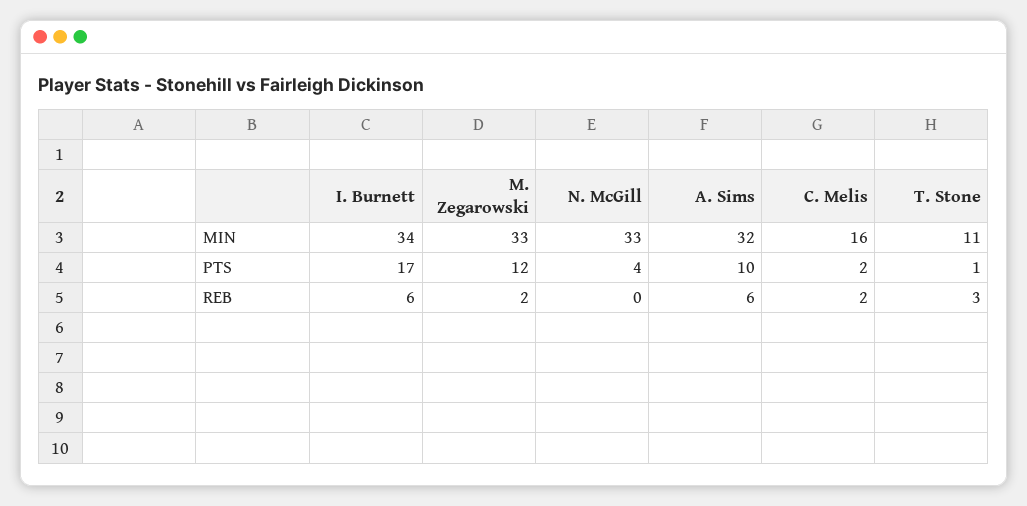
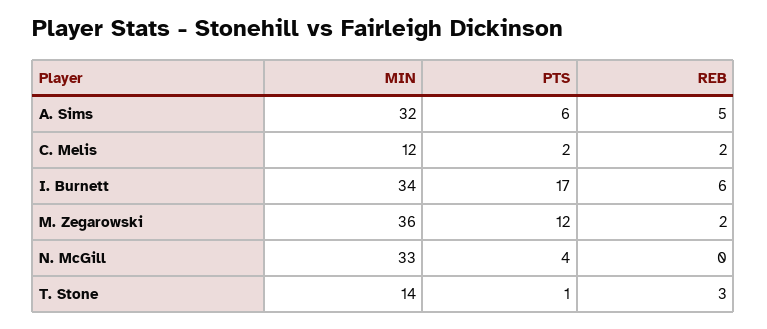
M. Zegarowski, MIN: 33 -> 36
C. Melis, MIN: 16 -> 12
T. Stone, MIN: 11 -> 14
A. Sims, PTS: 10 -> 6
A. Sims, REB: 6 -> 5

